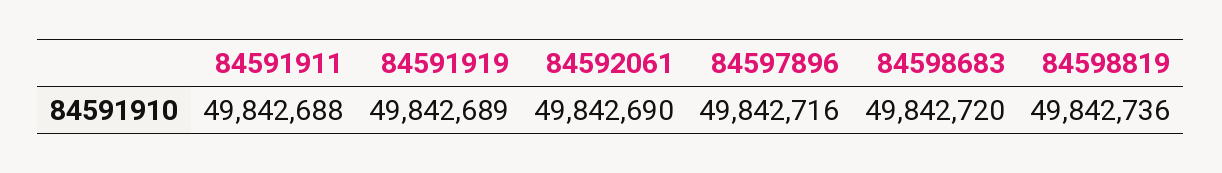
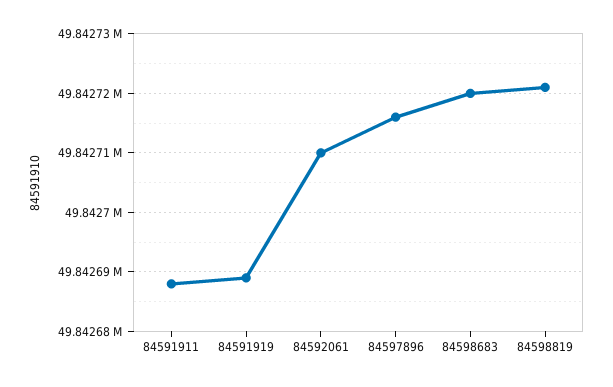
84592061: 49842690 -> 49842710
84598819: 49842736 -> 49842720

